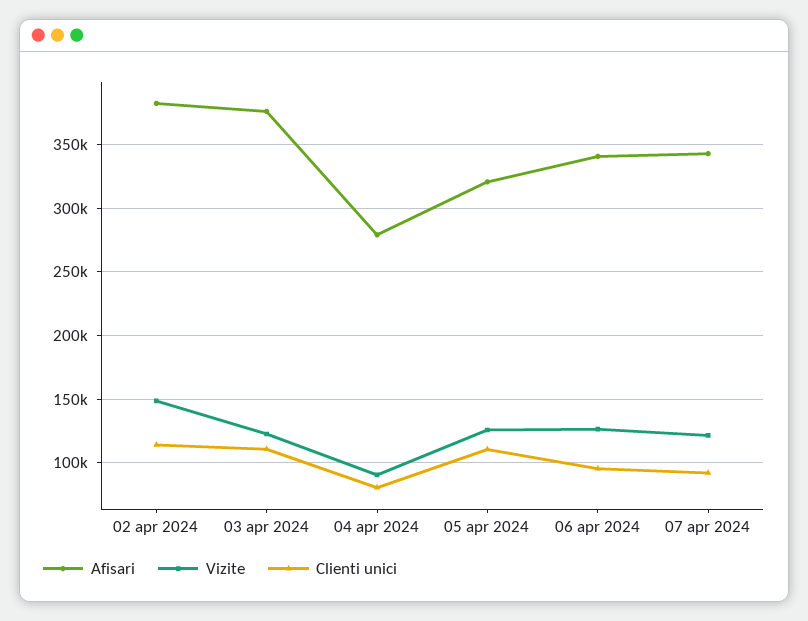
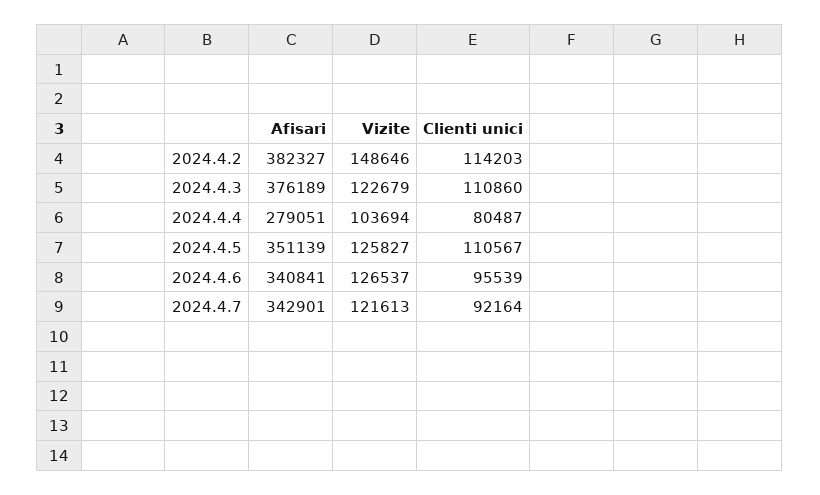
Vizite, 04 apr 2024: 90000 -> 103694
Afisari, 05 apr 2024: 320000 -> 351139

